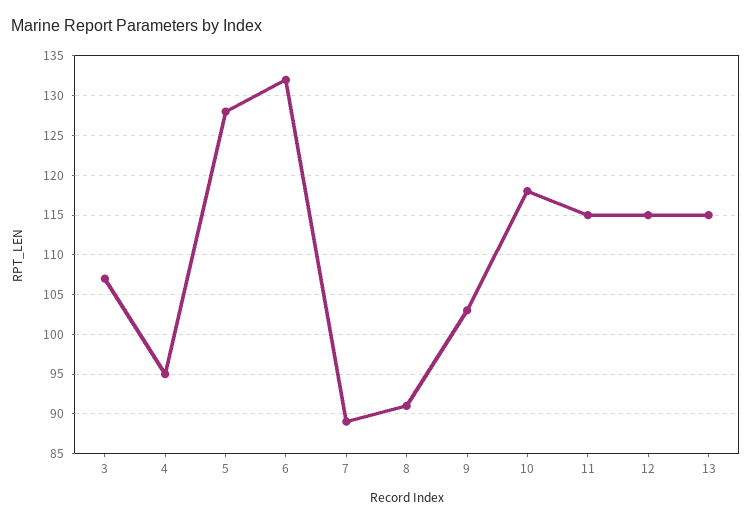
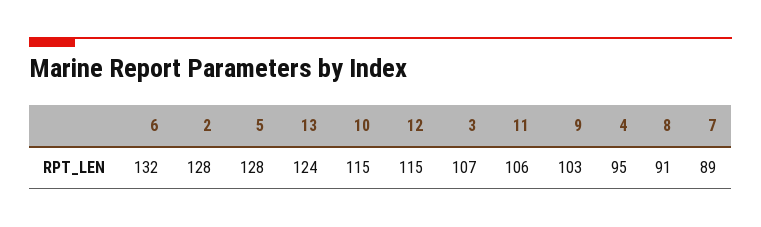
10: 118 -> 115
11: 115 -> 106
13: 115 -> 124
2: none -> 128

